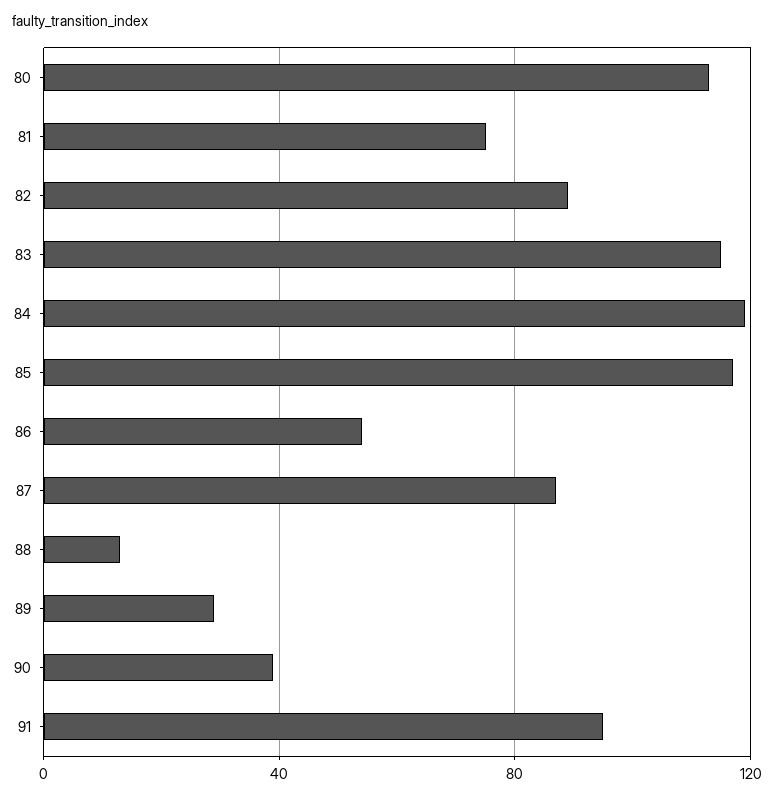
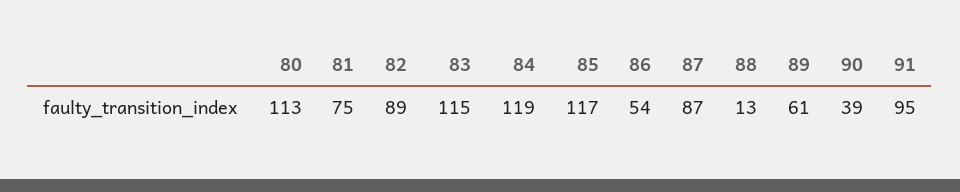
89: 30 -> 61

